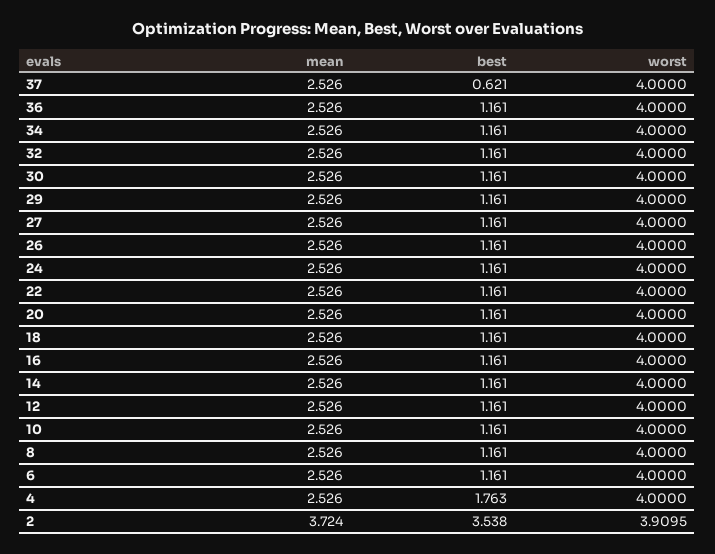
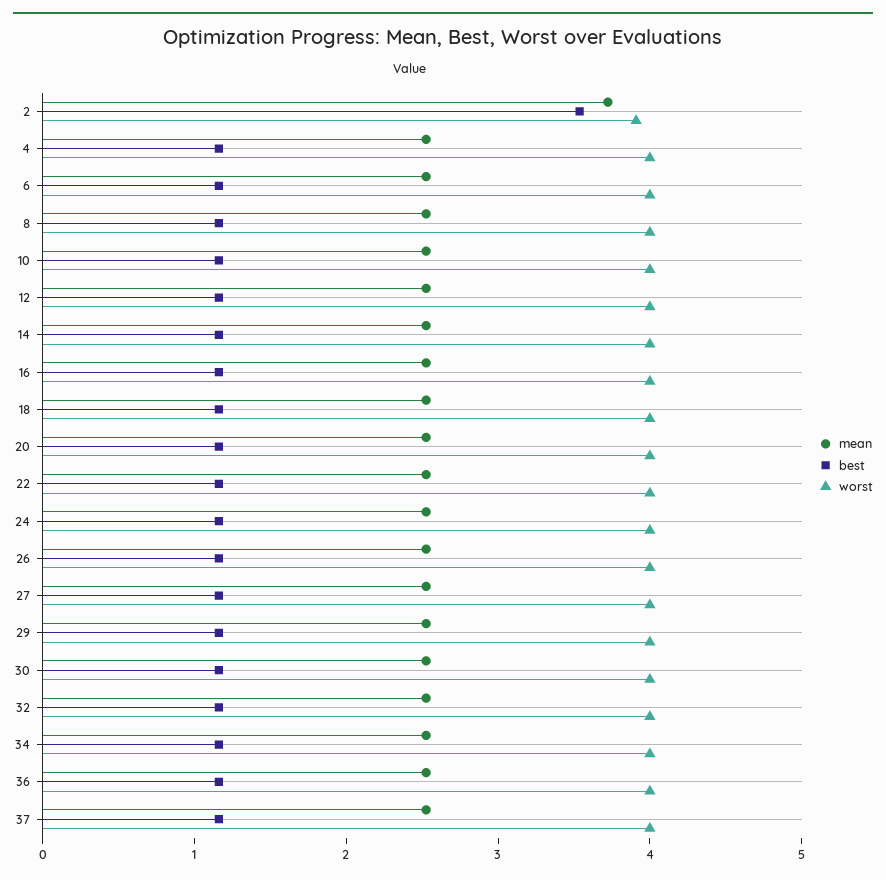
best, 37: 0.621 -> 1.2
best, 4: 1.763 -> 1.2

